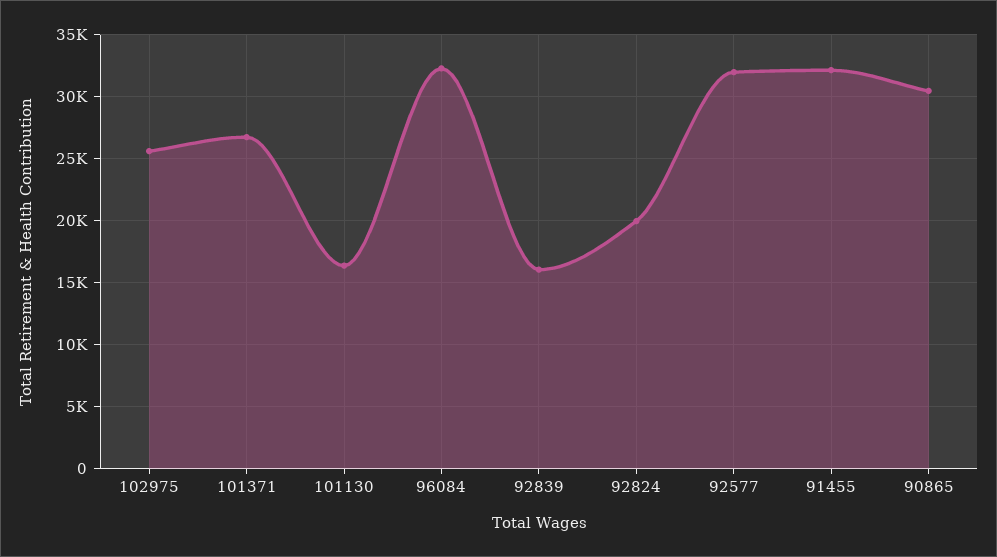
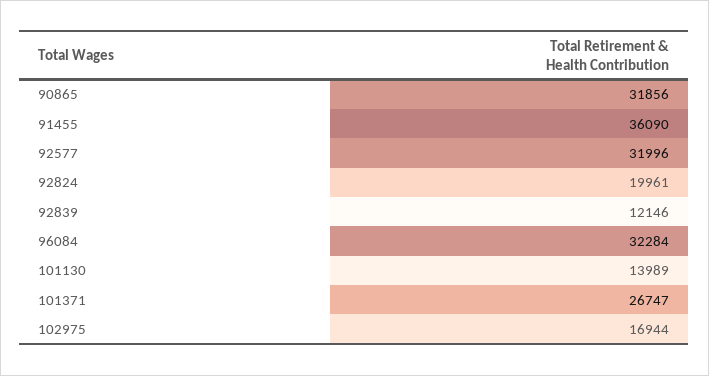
102975: 25500 -> 16944
101130: 16500 -> 13989
92839: 16000 -> 12146
91455: 32000 -> 36090
90865: 30500 -> 31856

